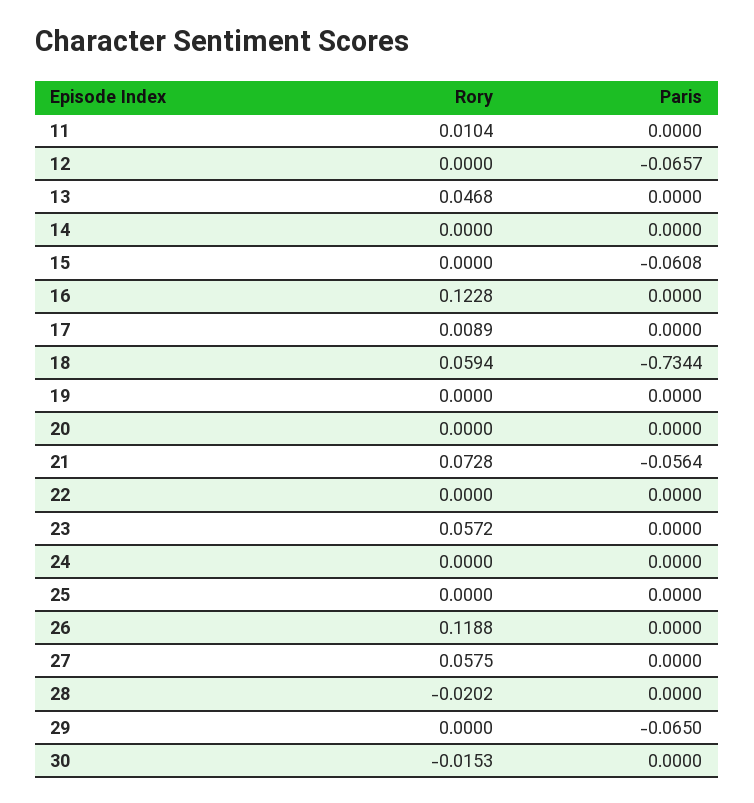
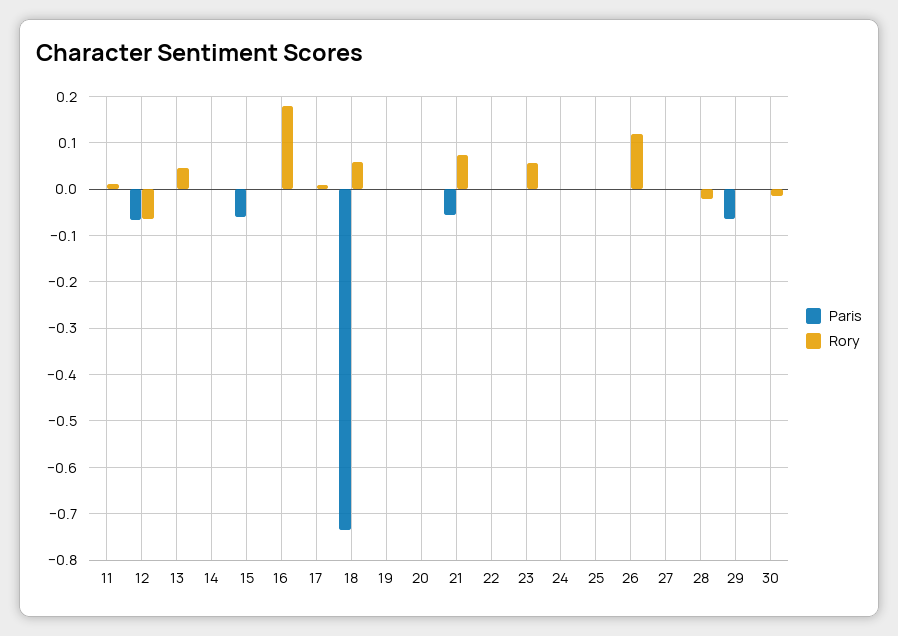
Rory, 12: 0 -> -0.06
Rory, 16: 0.1228 -> 0.18
Rory, 27: 0.0575 -> 0

